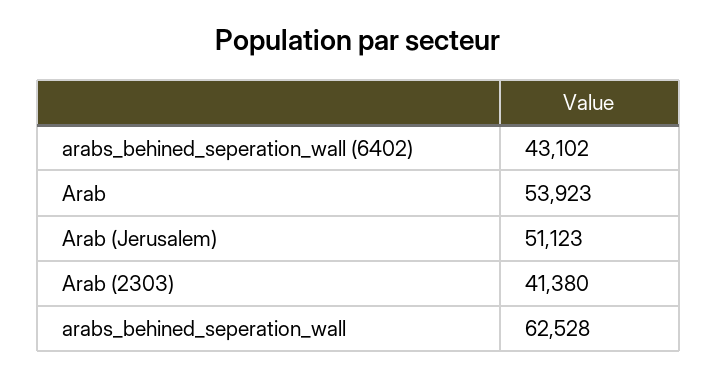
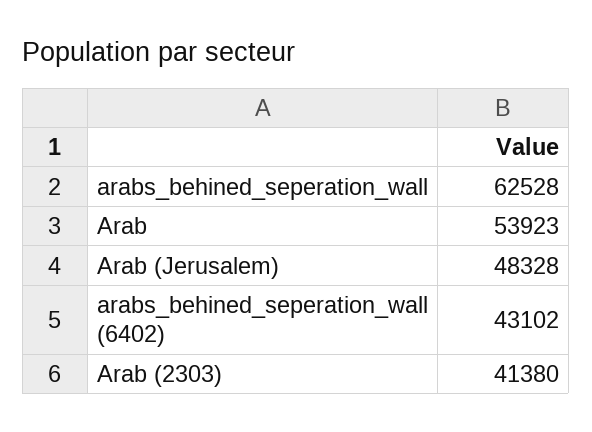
Arab (Jerusalem): 51123 -> 48328

